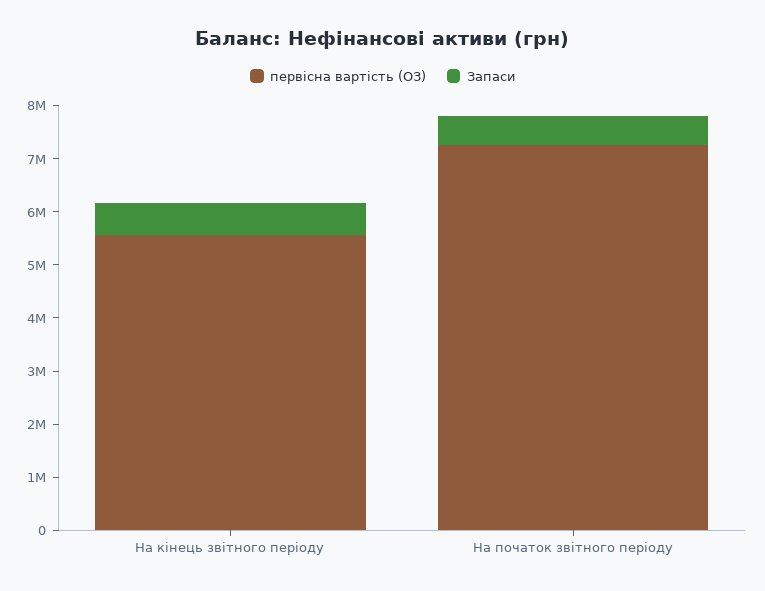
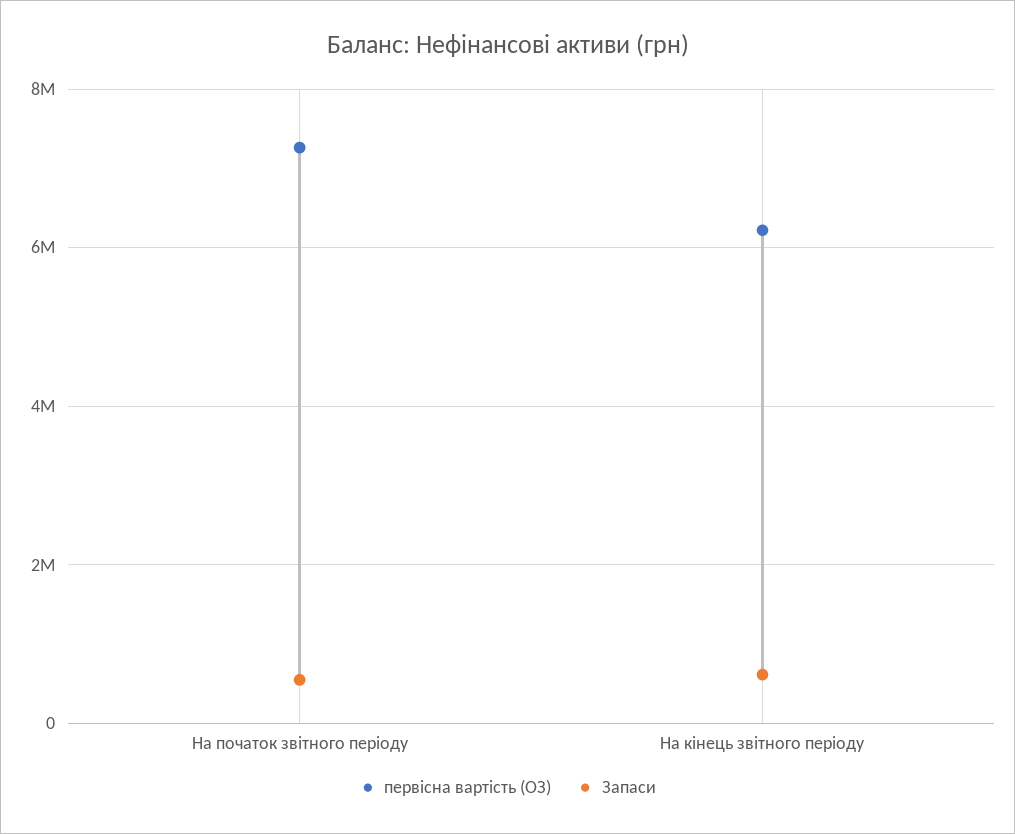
первісна вартість (ОЗ), На кінець звітного періоду: 5600000 -> 6200000

